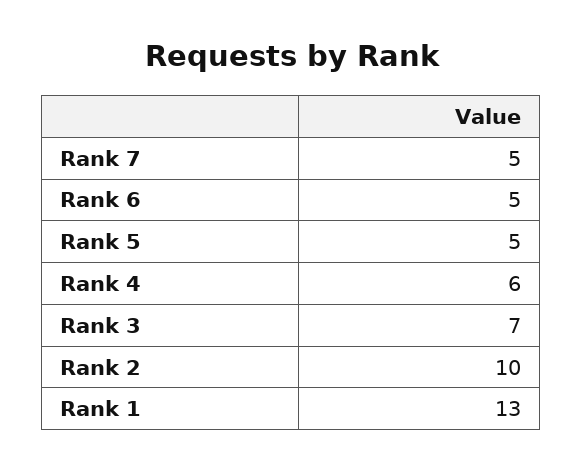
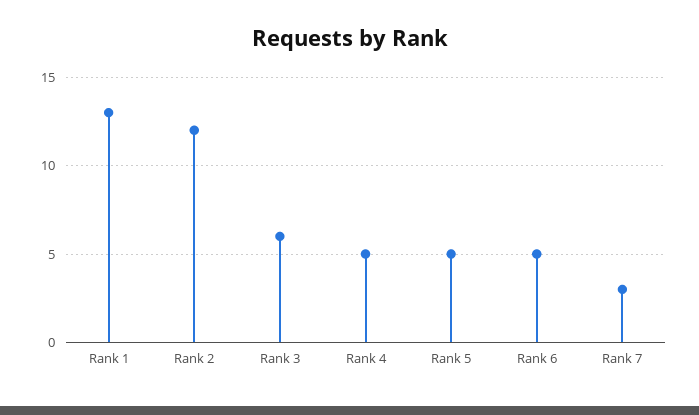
Rank 7: 5 -> 3
Rank 4: 6 -> 5
Rank 3: 7 -> 6
Rank 2: 10 -> 12

